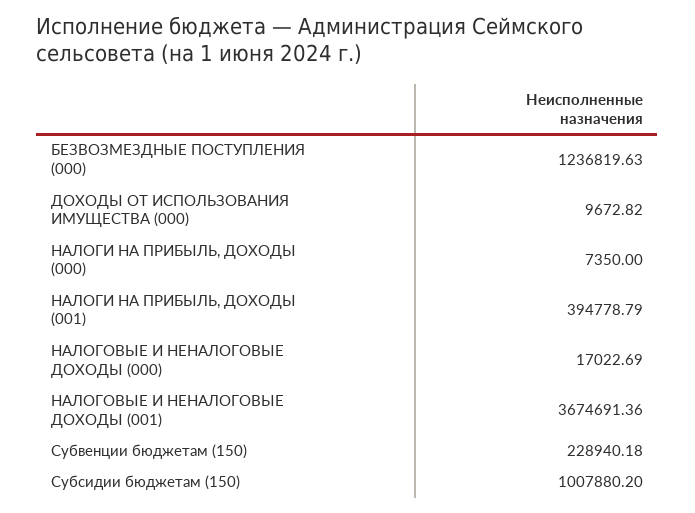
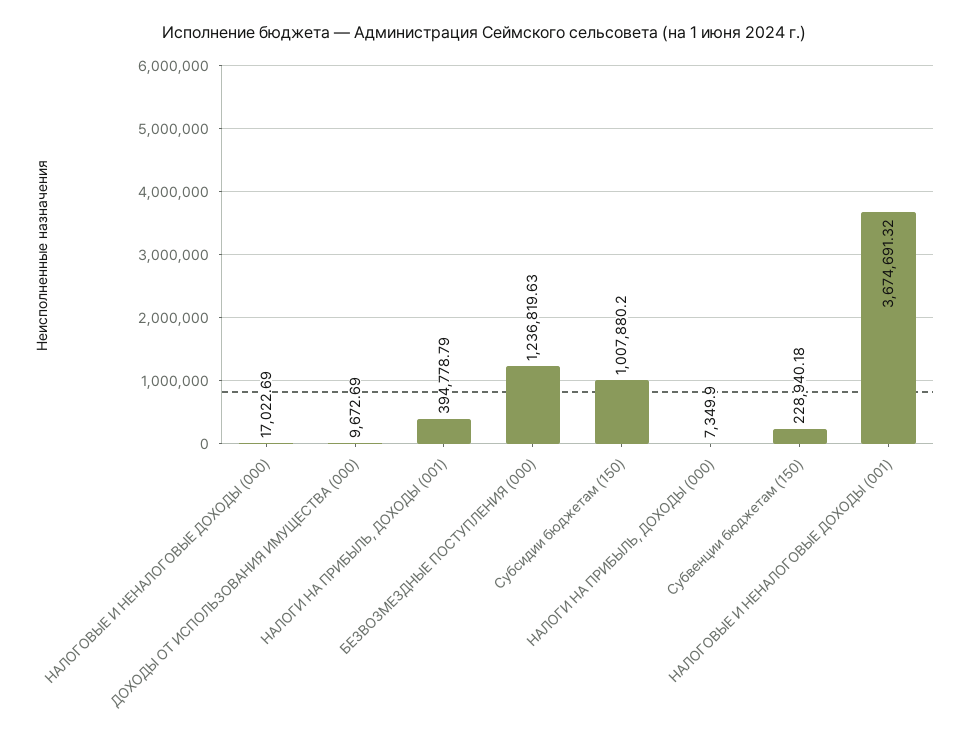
ДОХОДЫ ОТ ИСПОЛЬЗОВАНИЯ ИМУЩЕСТВА (000): 9672.82 -> 9672.69
НАЛОГИ НА ПРИБЫЛЬ, ДОХОДЫ (000): 7350 -> 7349.9
НАЛОГОВЫЕ И НЕНАЛОГОВЫЕ ДОХОДЫ (001): 3674691.36 -> 3674691.32

